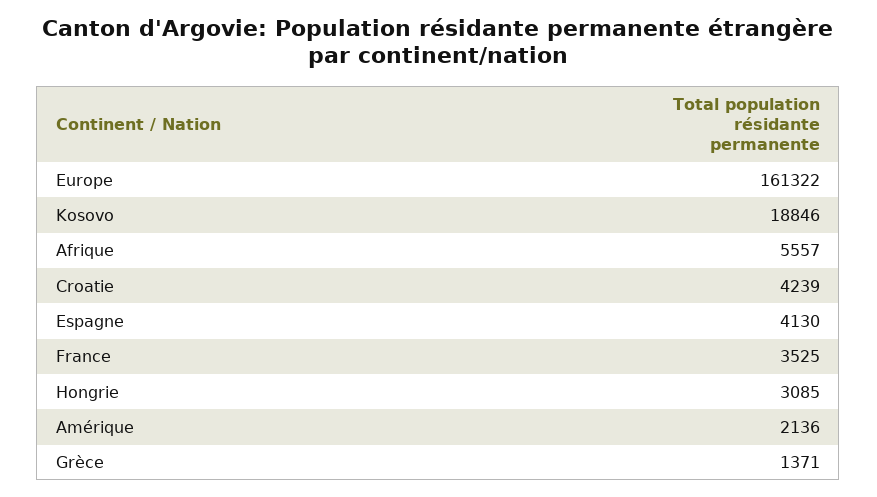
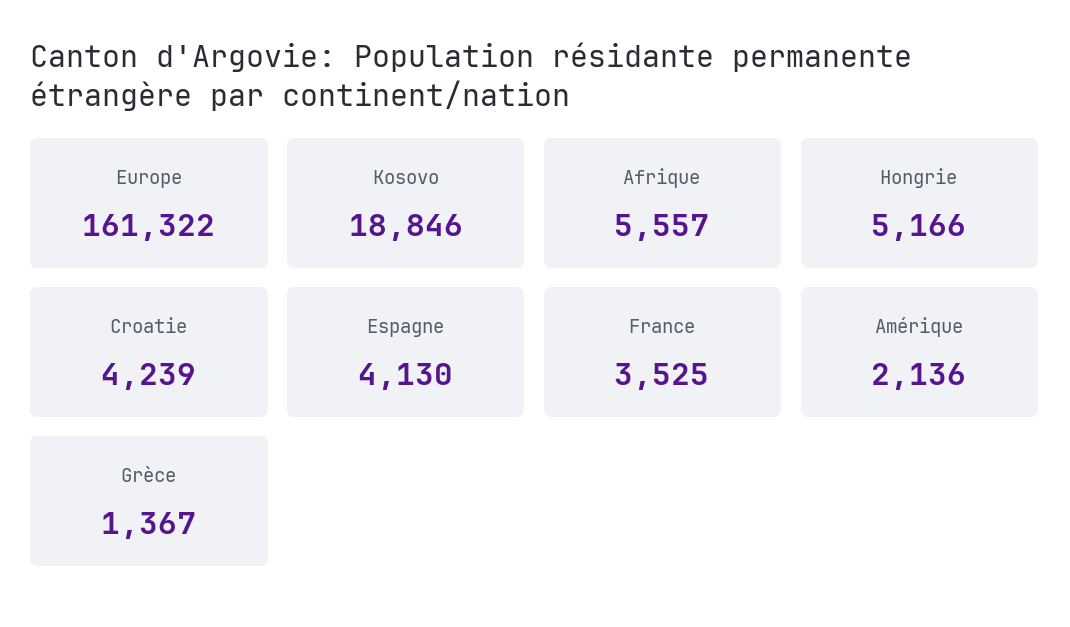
Hongrie: 3085 -> 5166
Grèce: 1371 -> 1367

